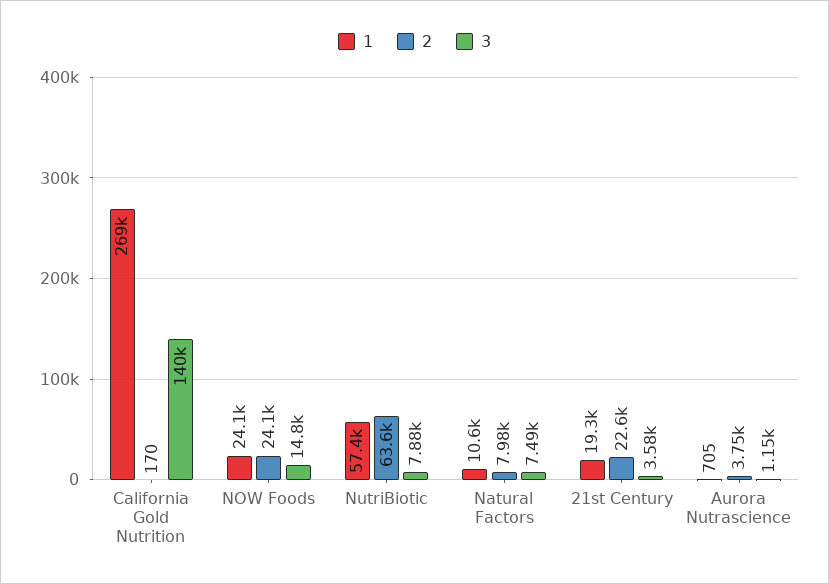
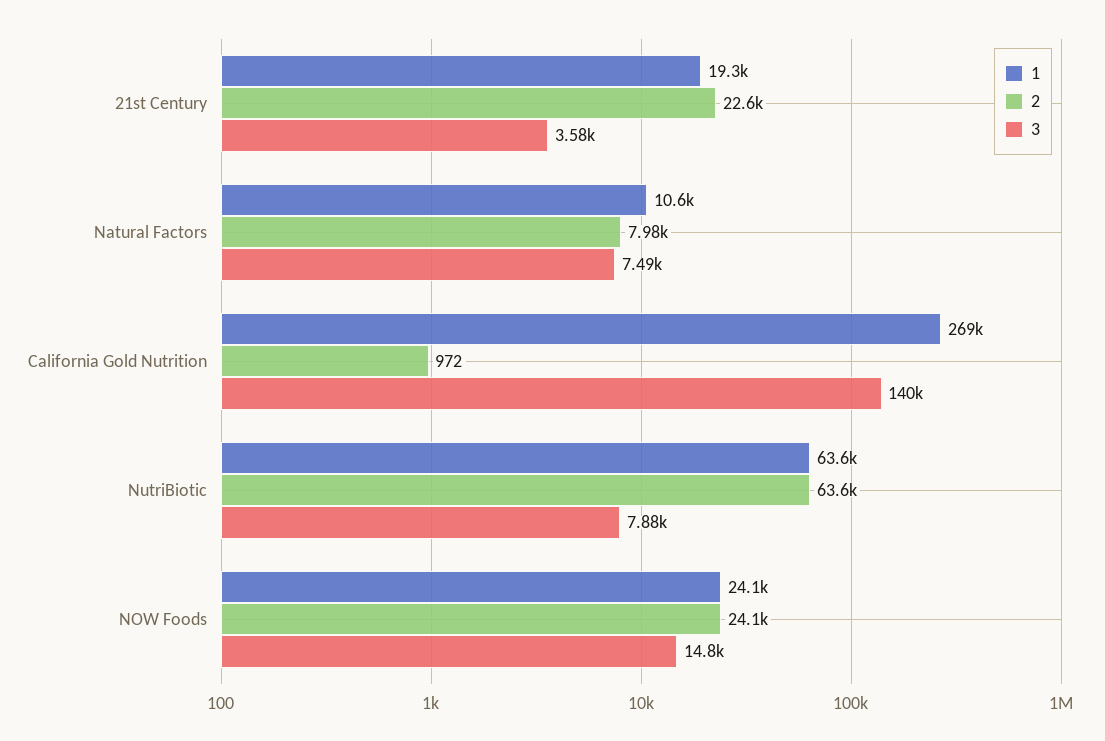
2, California Gold Nutrition: 170 -> 972
1, NutriBiotic: 57400 -> 63600
1, Aurora Nutrascience: 705 -> none
2, Aurora Nutrascience: 3750 -> none
3, Aurora Nutrascience: 1150 -> none

